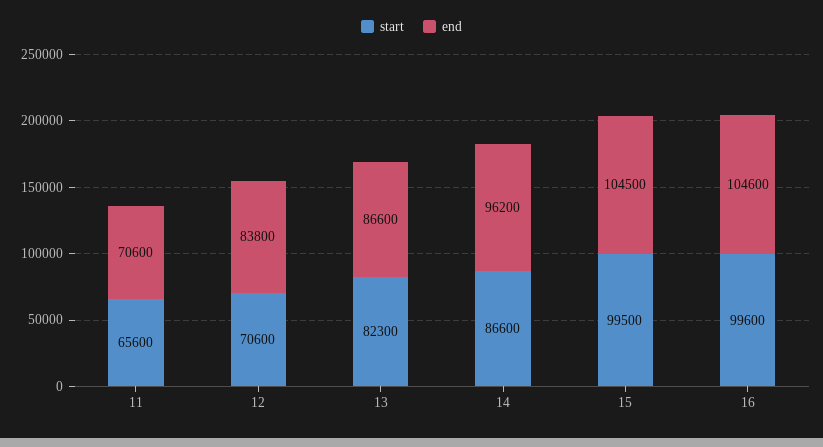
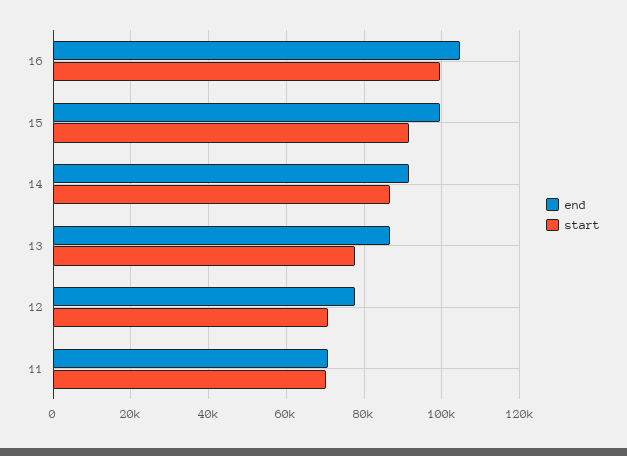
start, 11: 65600 -> 70000
end, 12: 83800 -> 78000
start, 13: 82300 -> 78000
end, 14: 96200 -> 92000
start, 15: 99500 -> 92000
end, 15: 104500 -> 100000

